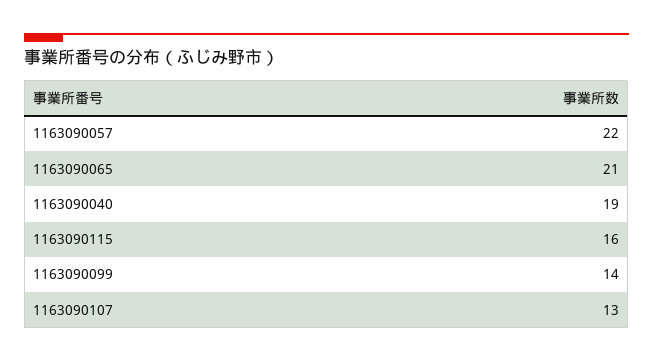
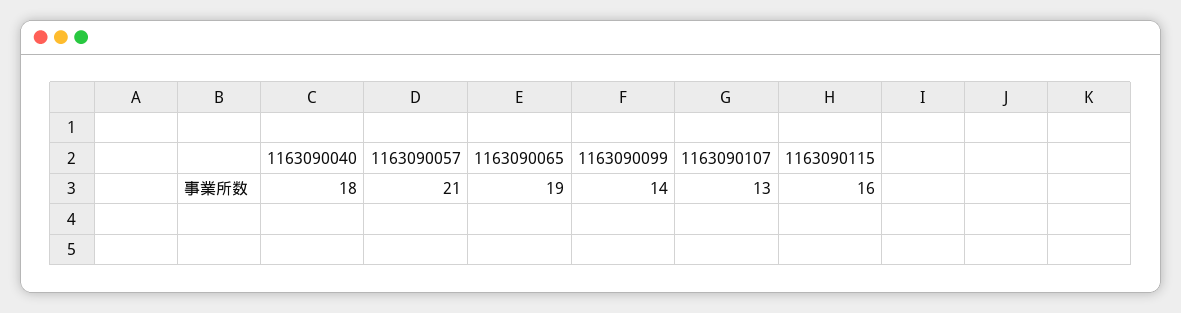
1163090057: 22 -> 21
1163090065: 21 -> 19
1163090040: 19 -> 18

